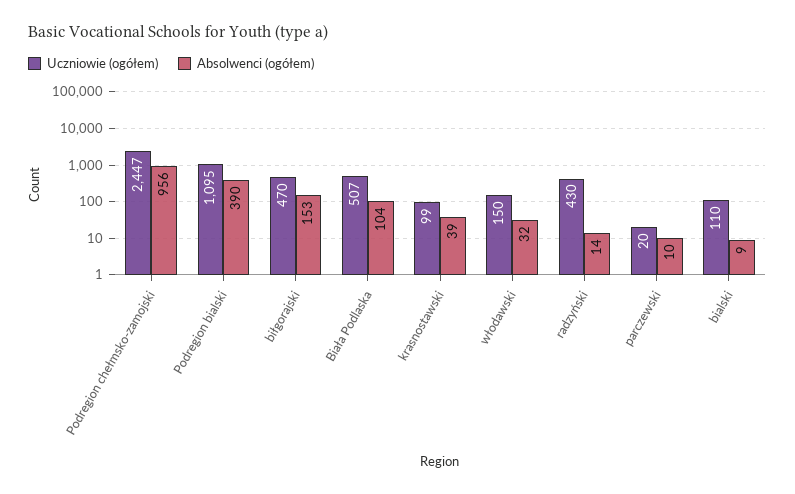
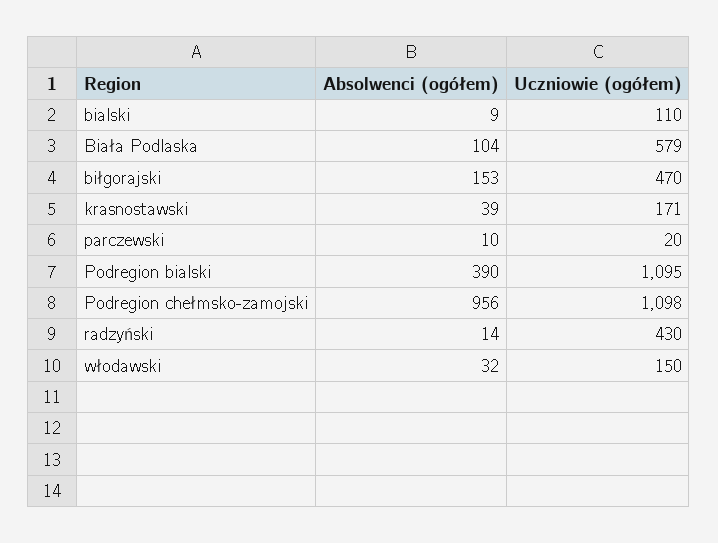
Uczniowie (ogółem), Podregion chełmsko-zamojski: 2447 -> 1098
Uczniowie (ogółem), Biała Podlaska: 507 -> 579
Uczniowie (ogółem), krasnostawski: 99 -> 171

